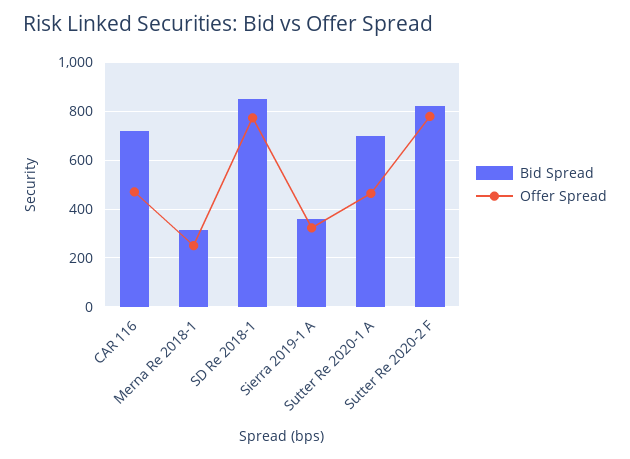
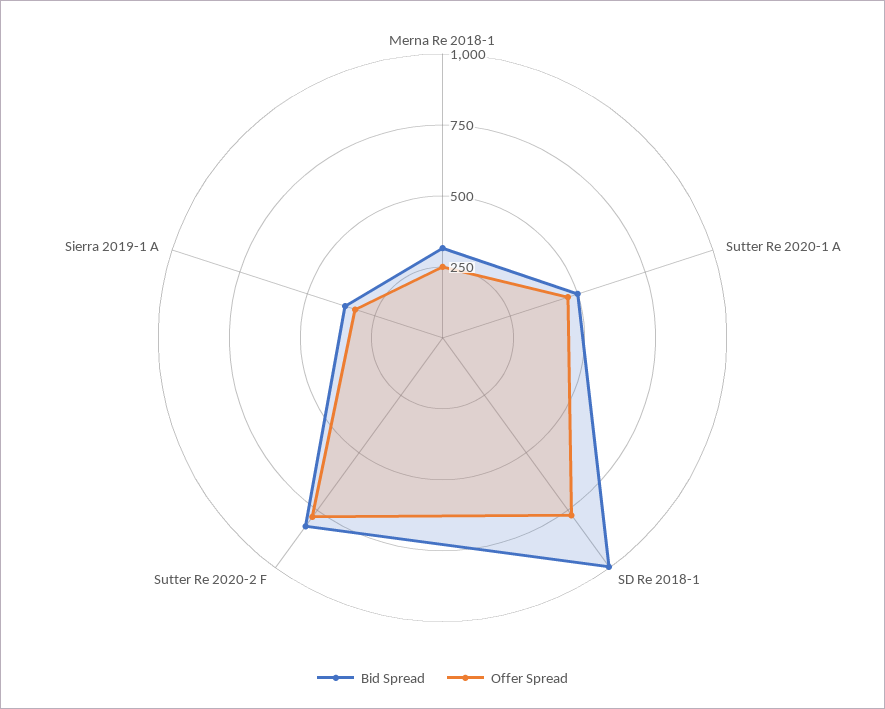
Bid Spread, CAR 116: 725 -> none
Offer Spread, CAR 116: 475 -> none
Bid Spread, SD Re 2018-1: 850 -> 1000
Bid Spread, Sutter Re 2020-1 A: 700 -> 500

